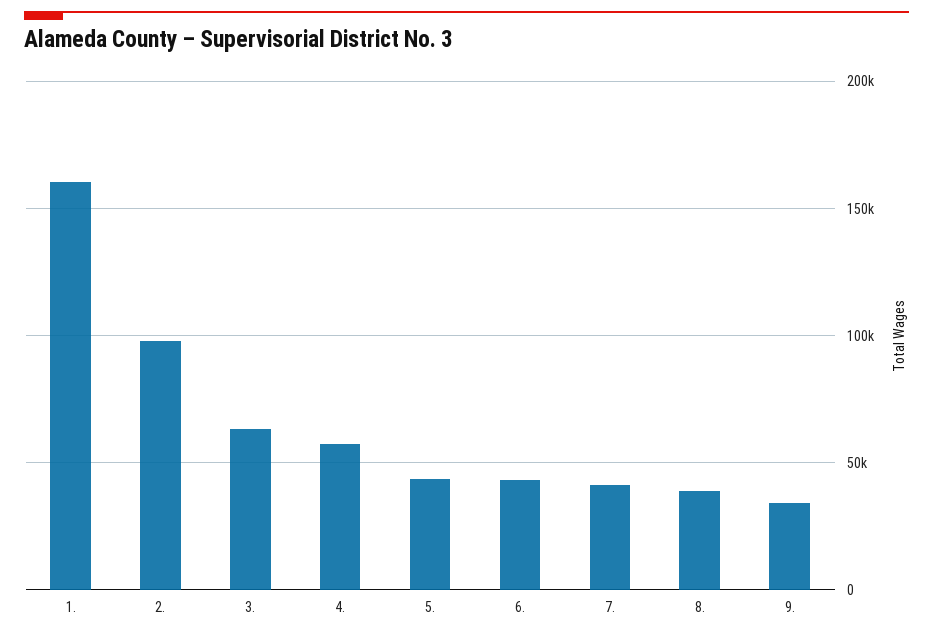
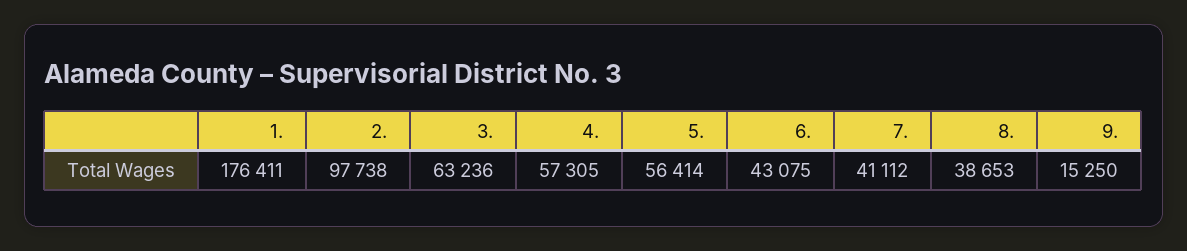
1.: 160000 -> 176411
5.: 45000 -> 56414
9.: 35000 -> 15250

